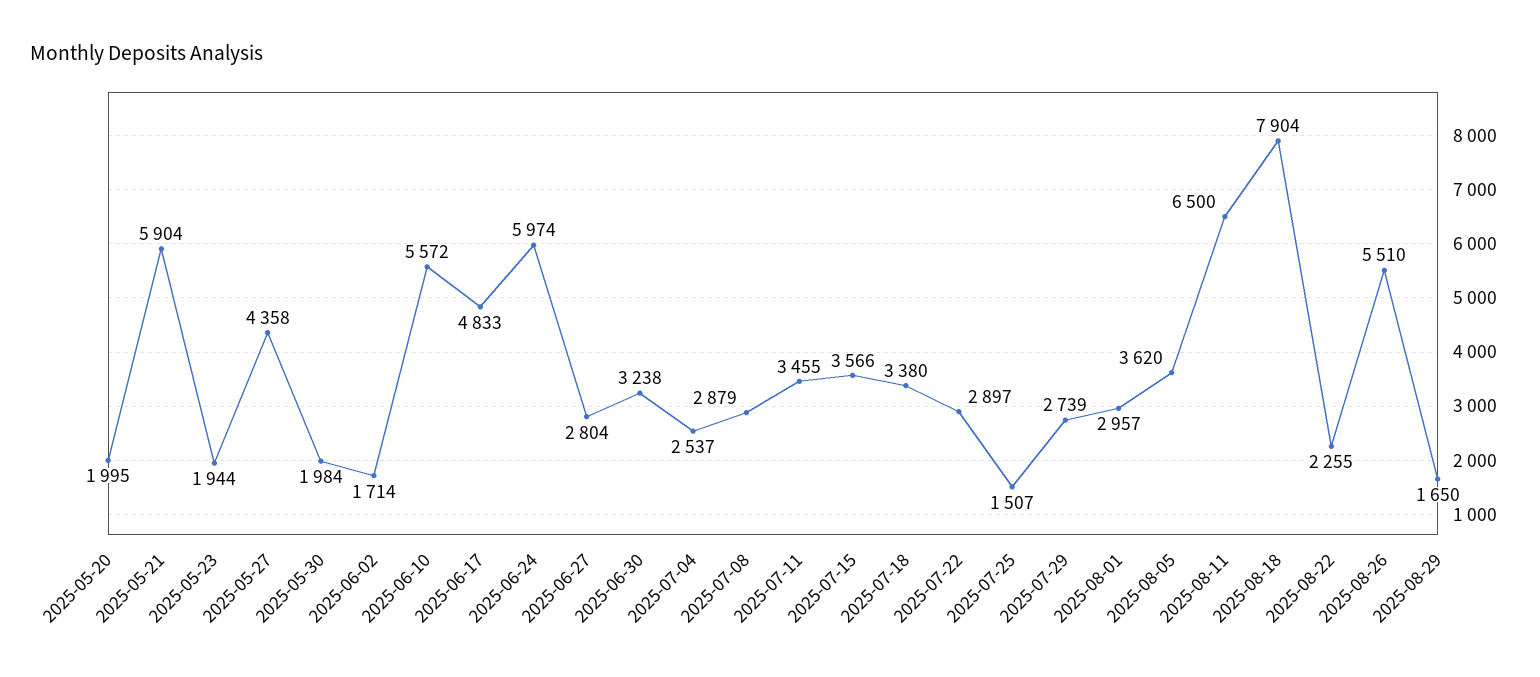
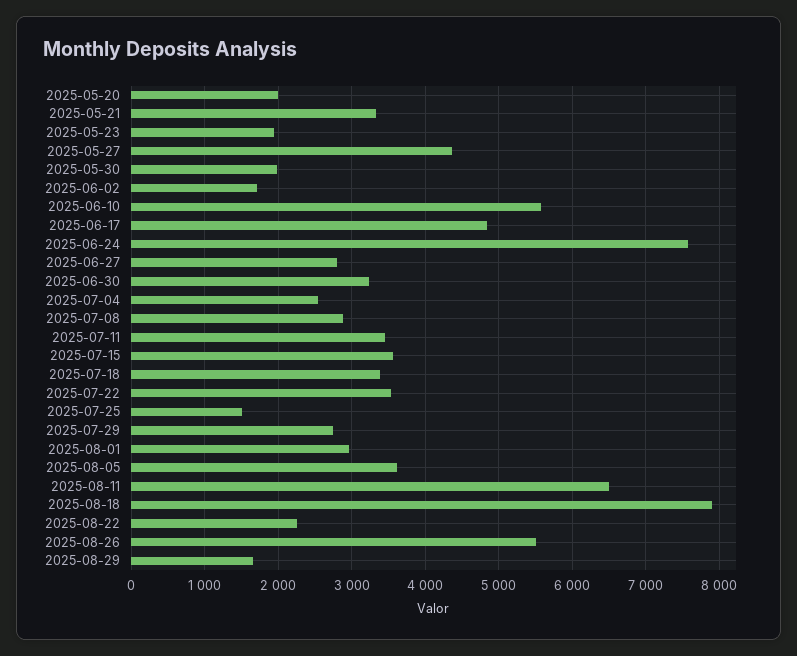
2025-05-21: 5904 -> 3300
2025-06-24: 5974 -> 7600
2025-07-22: 2897 -> 3500

